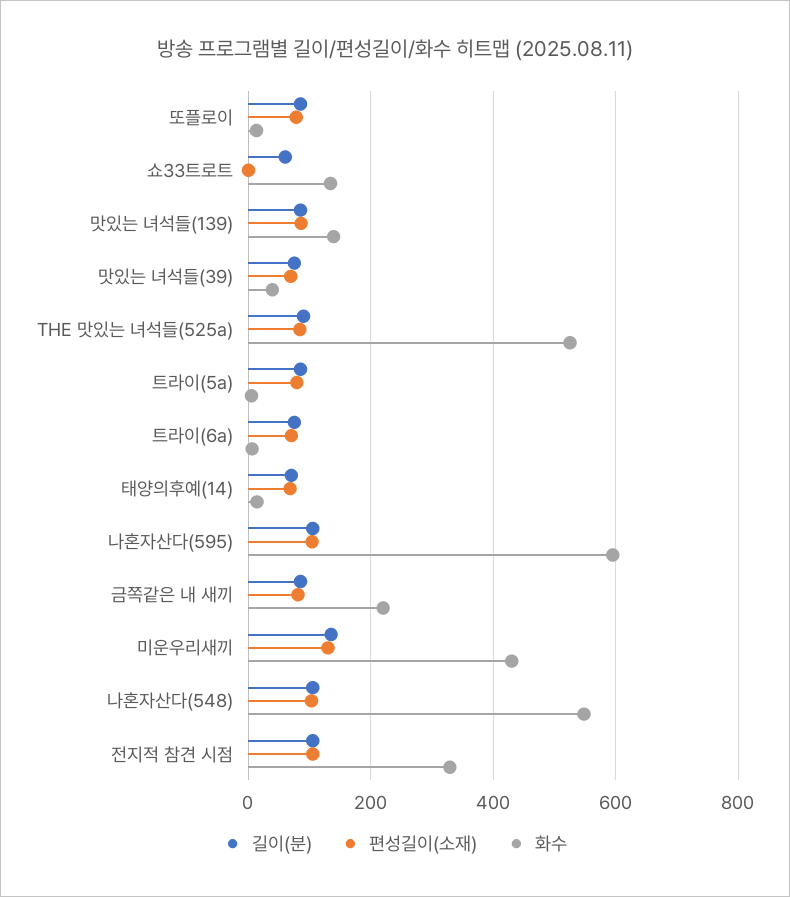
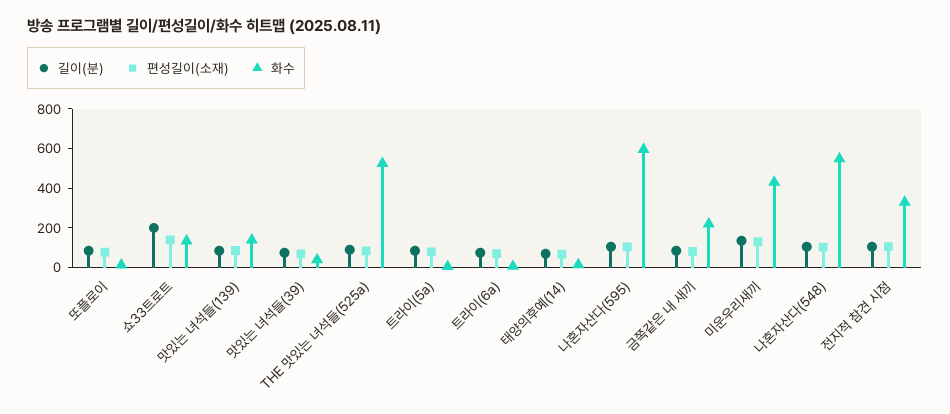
길이(분), 쇼33트로트: 60 -> 200
편성길이(소재), 쇼33트로트: 0 -> 150

